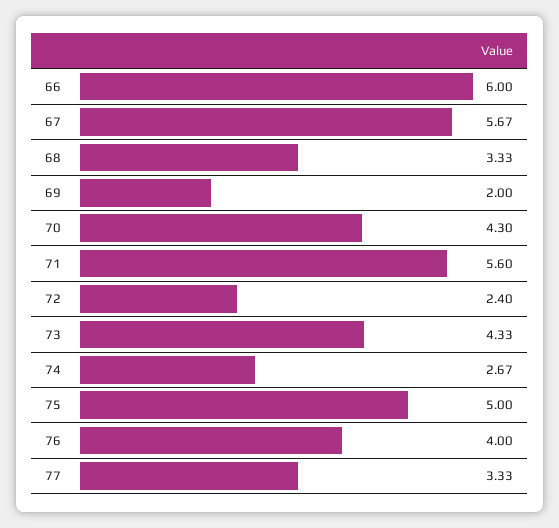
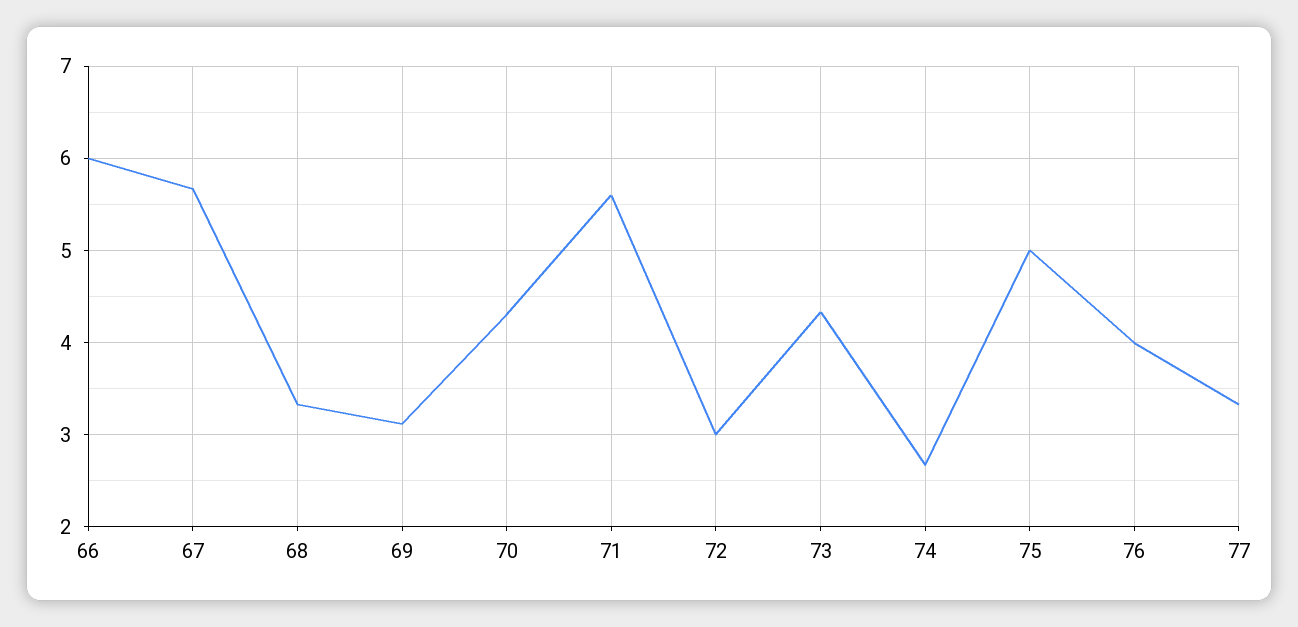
69: 2 -> 3.1
72: 2.4 -> 3

